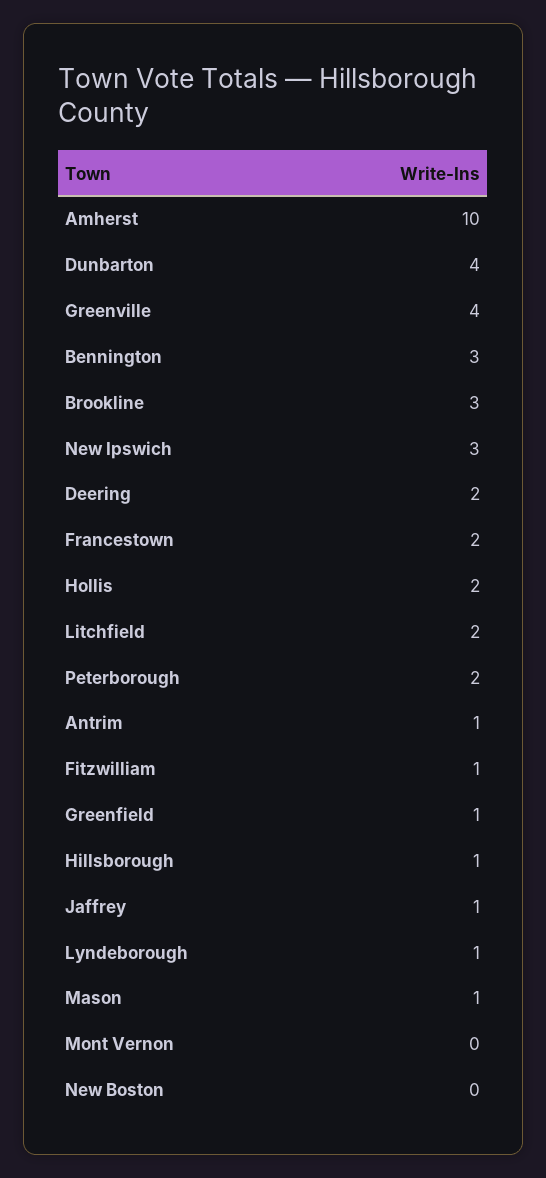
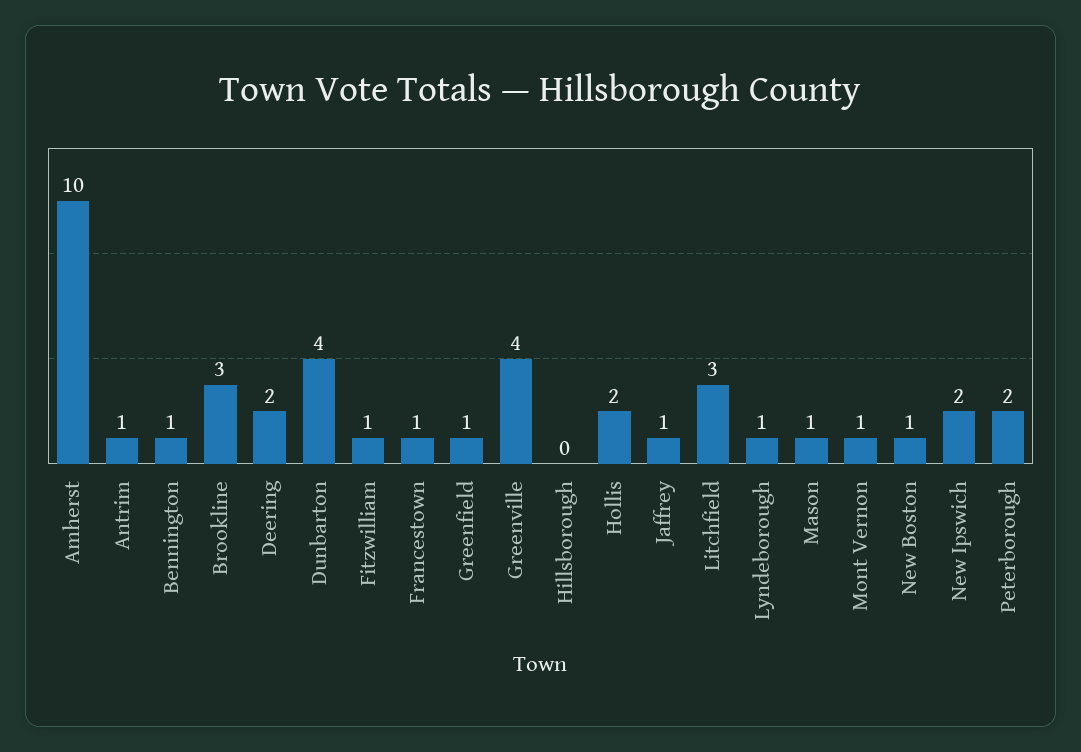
Bennington: 3 -> 1
New Ipswich: 3 -> 2
Francestown: 2 -> 1
Litchfield: 2 -> 3
Hillsborough: 1 -> 0
Mont Vernon: 0 -> 1
New Boston: 0 -> 1

